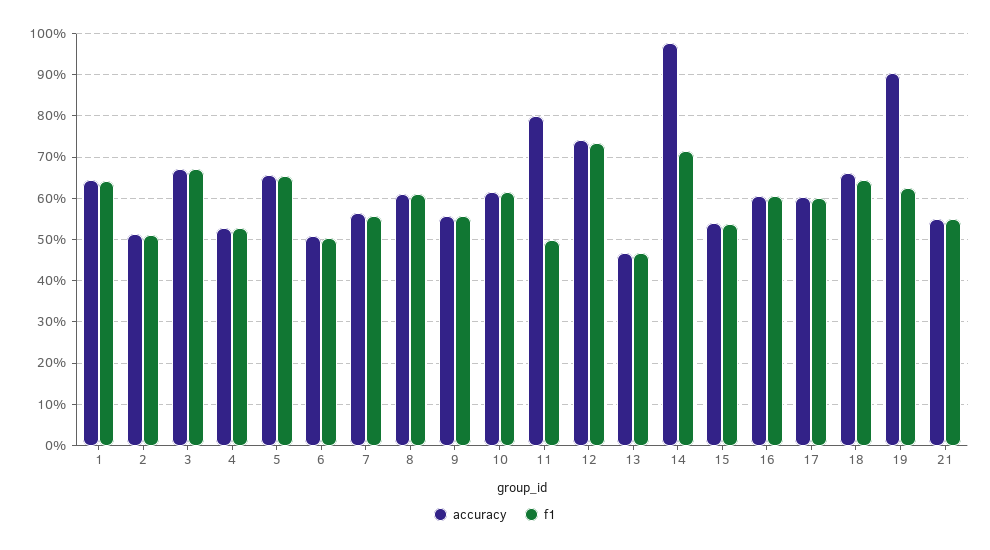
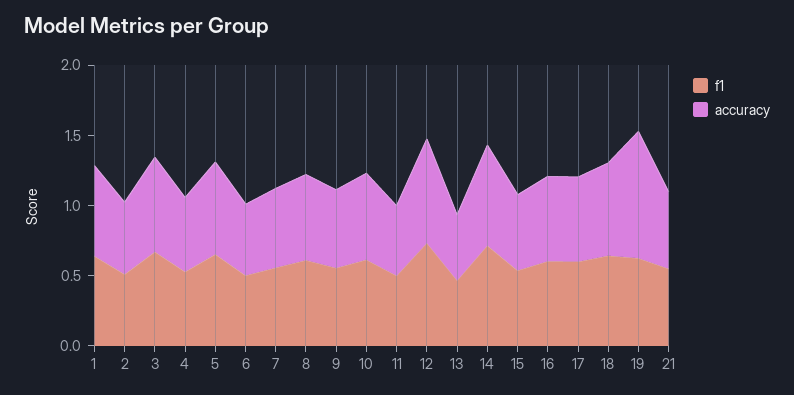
accuracy, 11: 0.8 -> 0.5
accuracy, 14: 0.98 -> 0.7

